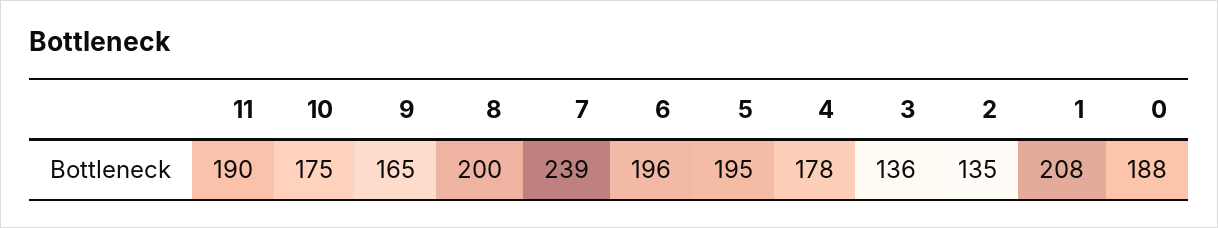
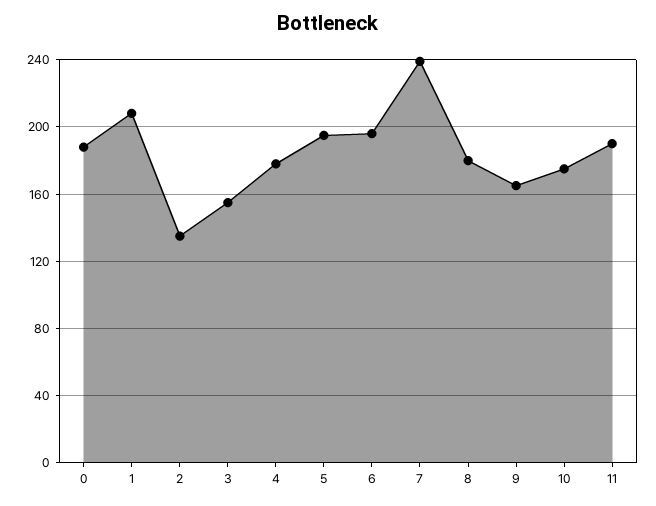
8: 200 -> 180
3: 136 -> 155

